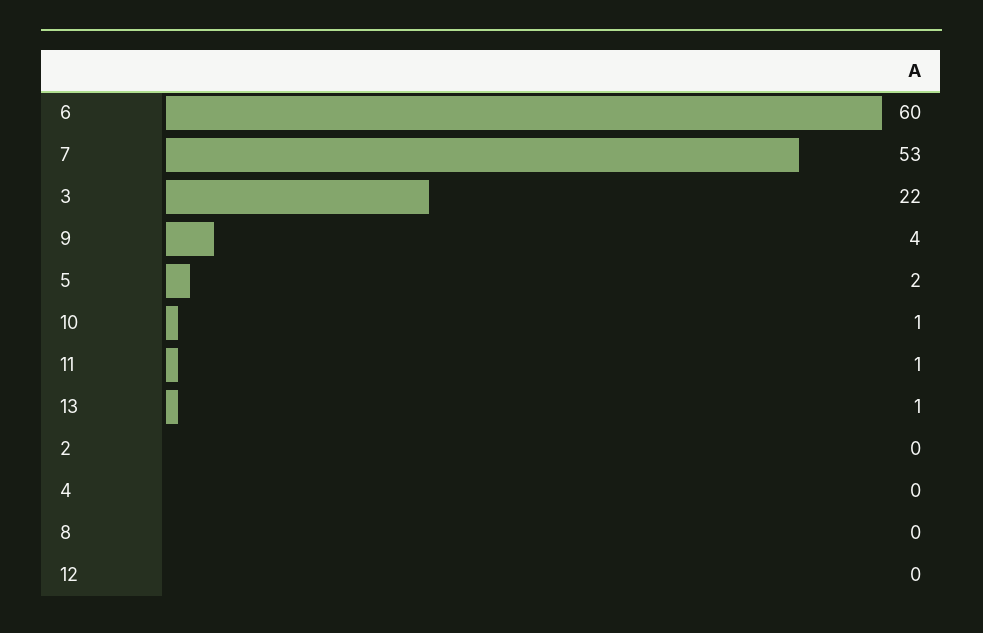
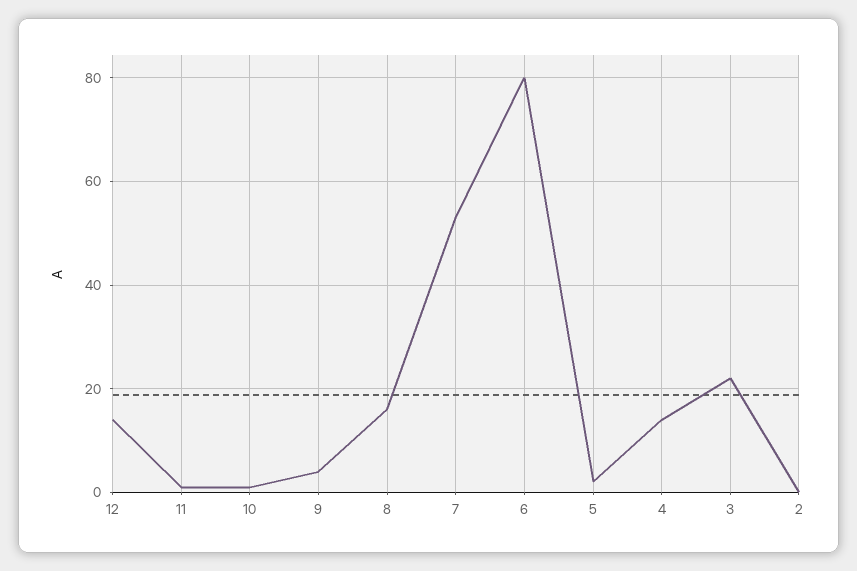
6: 60 -> 80
13: 1 -> none
4: 0 -> 15
8: 0 -> 15
12: 0 -> 15

